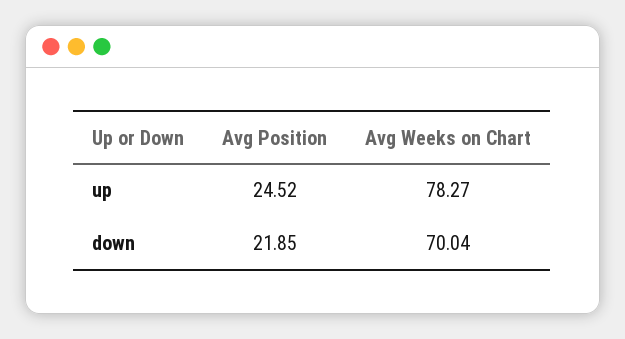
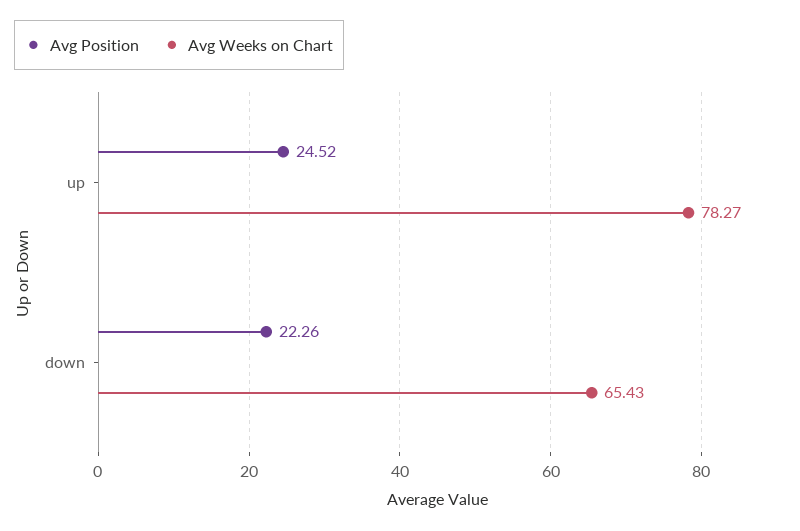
Avg Position, down: 21.85 -> 22.26
Avg Weeks on Chart, down: 70.04 -> 65.43

